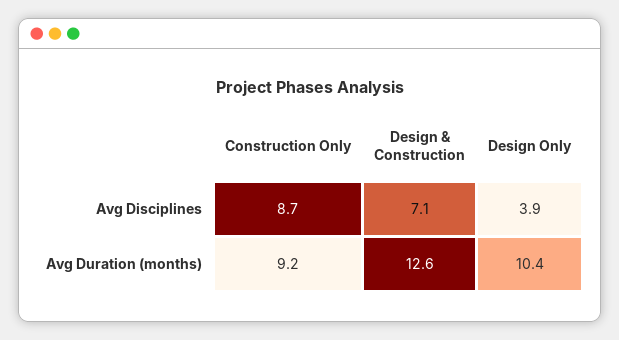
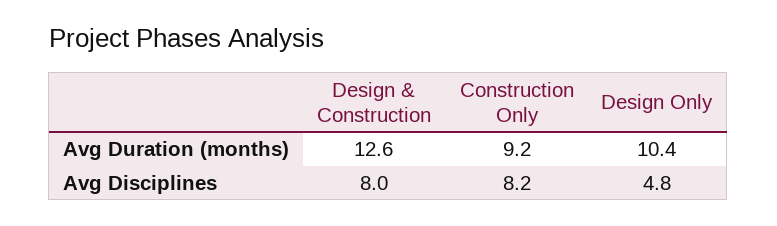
Construction Only, Avg Disciplines: 8.7 -> 8.2
Design & Construction, Avg Disciplines: 7.1 -> 8
Design Only, Avg Disciplines: 3.9 -> 4.8

